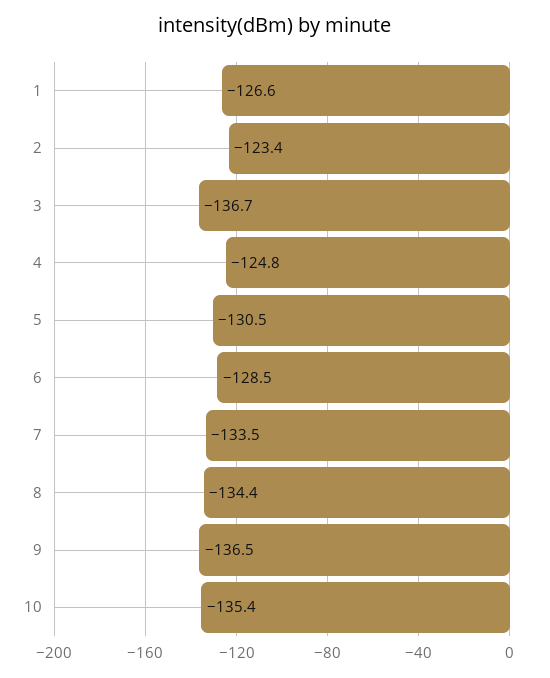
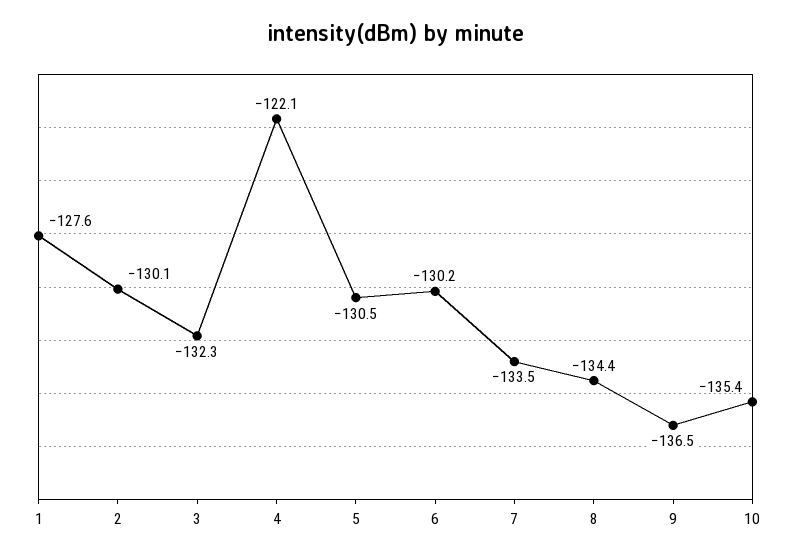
1: -126.6 -> -127.6
2: -123.4 -> -130.1
3: -136.7 -> -132.3
4: -124.8 -> -122.1
6: -128.5 -> -130.2

